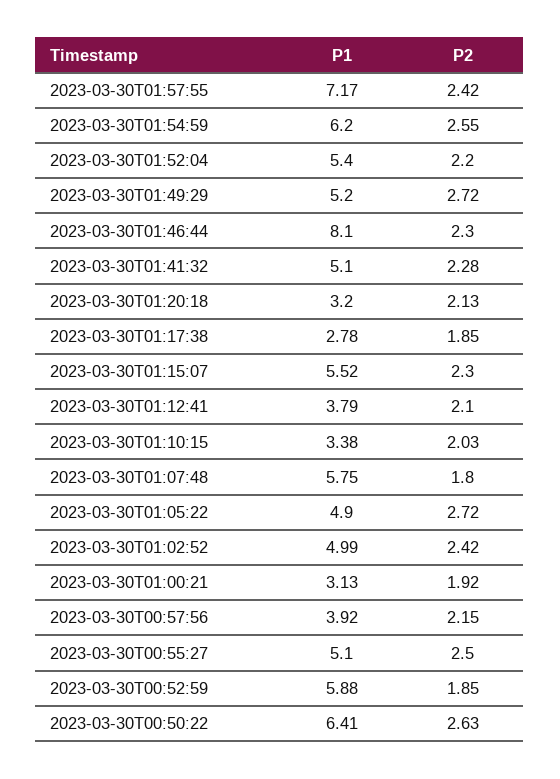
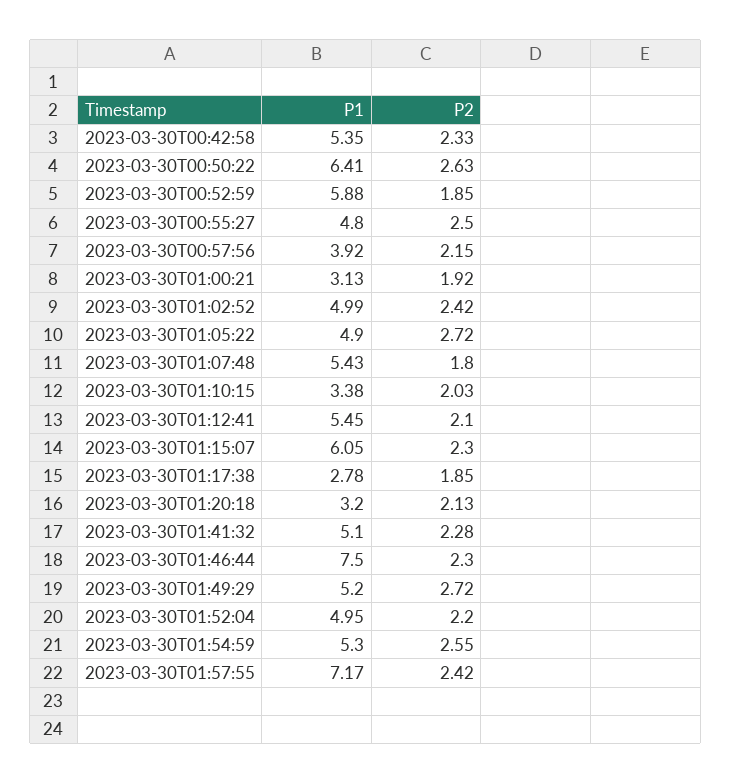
P1, 2023-03-30T01:54:59: 6.2 -> 5.3
P1, 2023-03-30T01:52:04: 5.4 -> 4.95
P1, 2023-03-30T01:46:44: 8.1 -> 7.5
P1, 2023-03-30T01:15:07: 5.52 -> 6.05
P1, 2023-03-30T01:12:41: 3.79 -> 5.45
P1, 2023-03-30T01:07:48: 5.75 -> 5.43
P1, 2023-03-30T00:55:27: 5.1 -> 4.8
P1, 2023-03-30T00:42:58: none -> 5.35
P2, 2023-03-30T00:42:58: none -> 2.33

